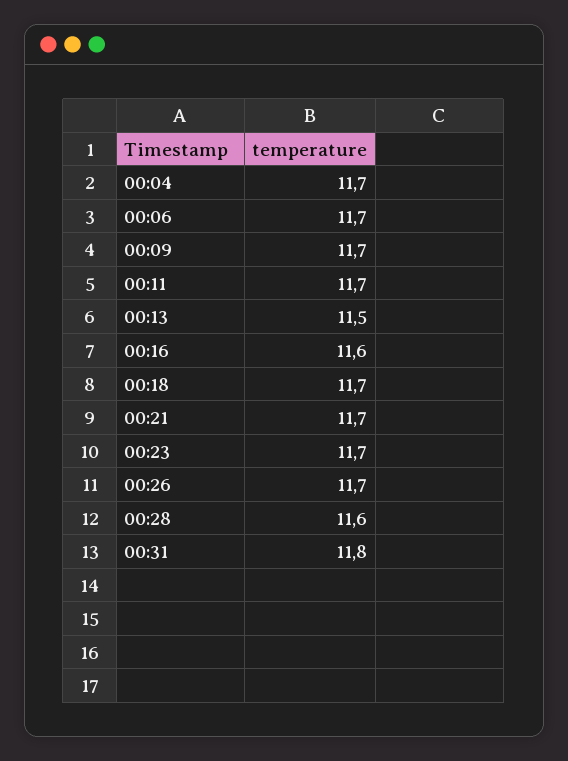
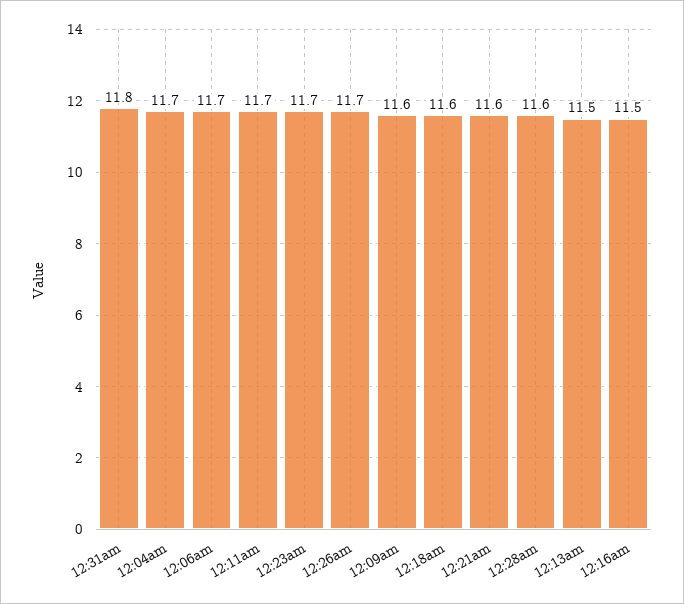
00:09: 11.7 -> 11.6
00:16: 11.6 -> 11.5
00:18: 11.7 -> 11.6
00:21: 11.7 -> 11.6

